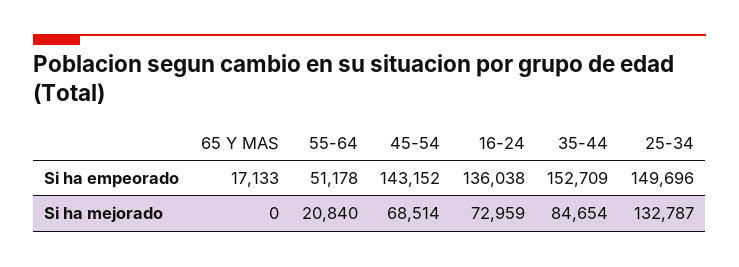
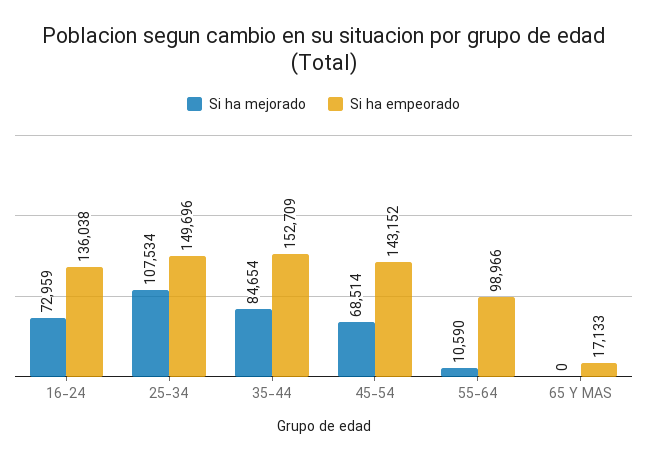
Si ha empeorado, 55-64: 51178 -> 98966
Si ha mejorado, 55-64: 20840 -> 10590
Si ha mejorado, 25-34: 132787 -> 107534

